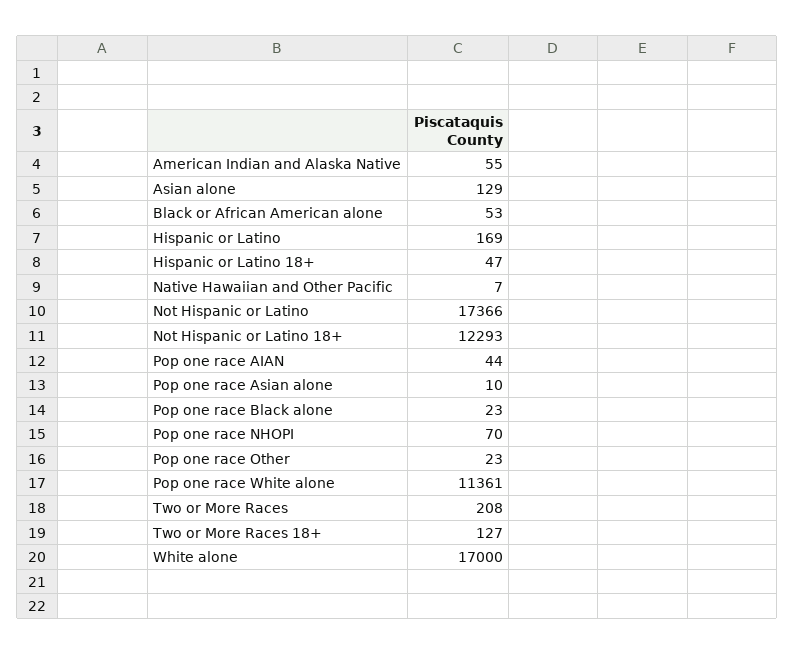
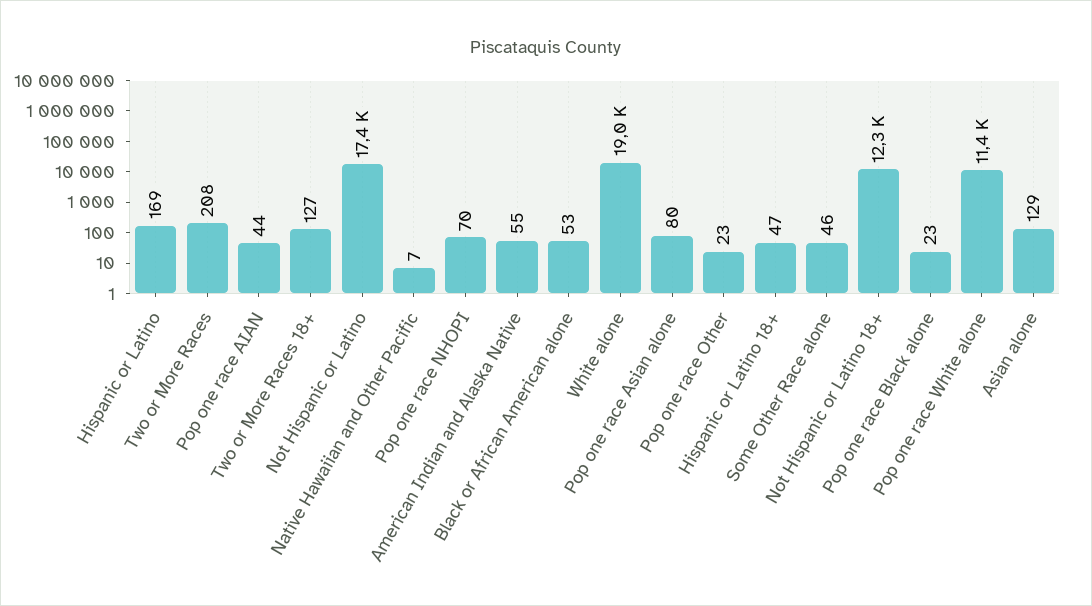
Pop one race Asian alone: 10 -> 80
White alone: 17000 -> 19000
Some Other Race alone: none -> 46

